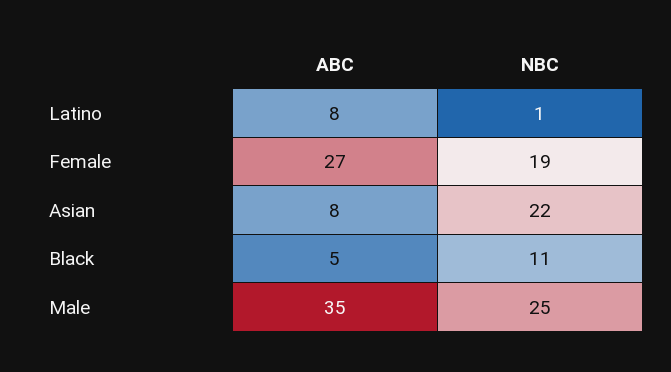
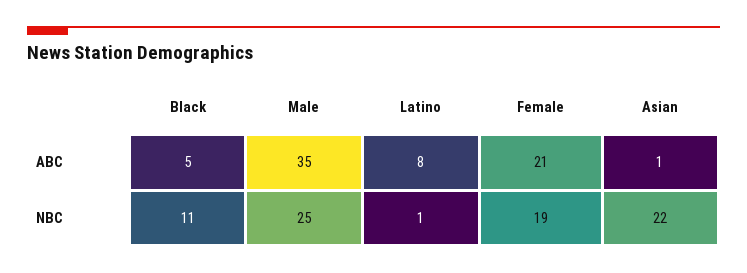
ABC, Female: 27 -> 21
ABC, Asian: 8 -> 1

